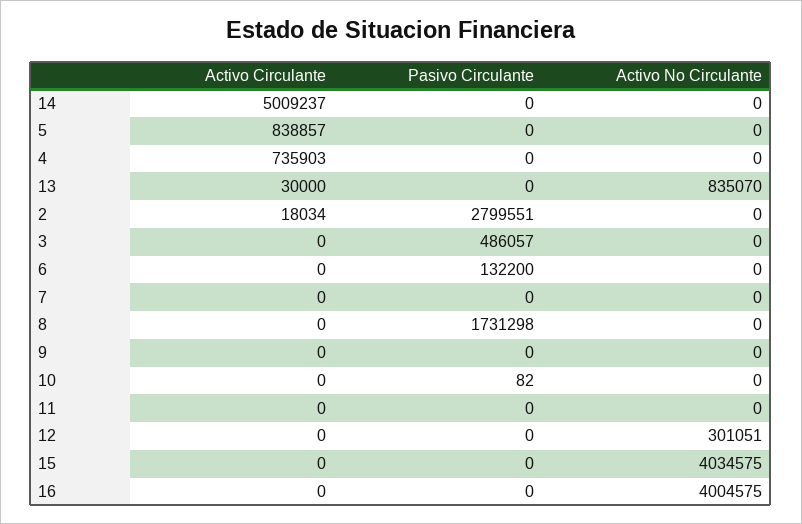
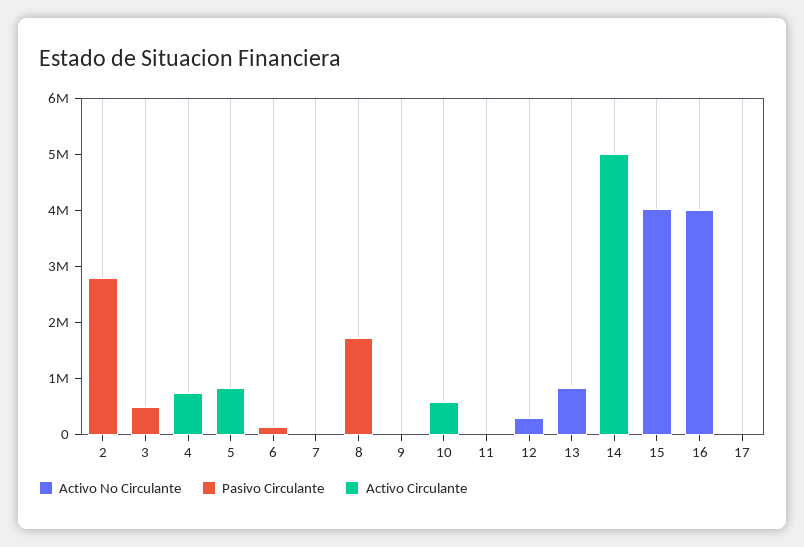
Activo Circulante, 10: 0 -> 600000
Activo No Circulante, 17: none -> 0
Pasivo Circulante, 17: none -> 0
Activo Circulante, 17: none -> 0

